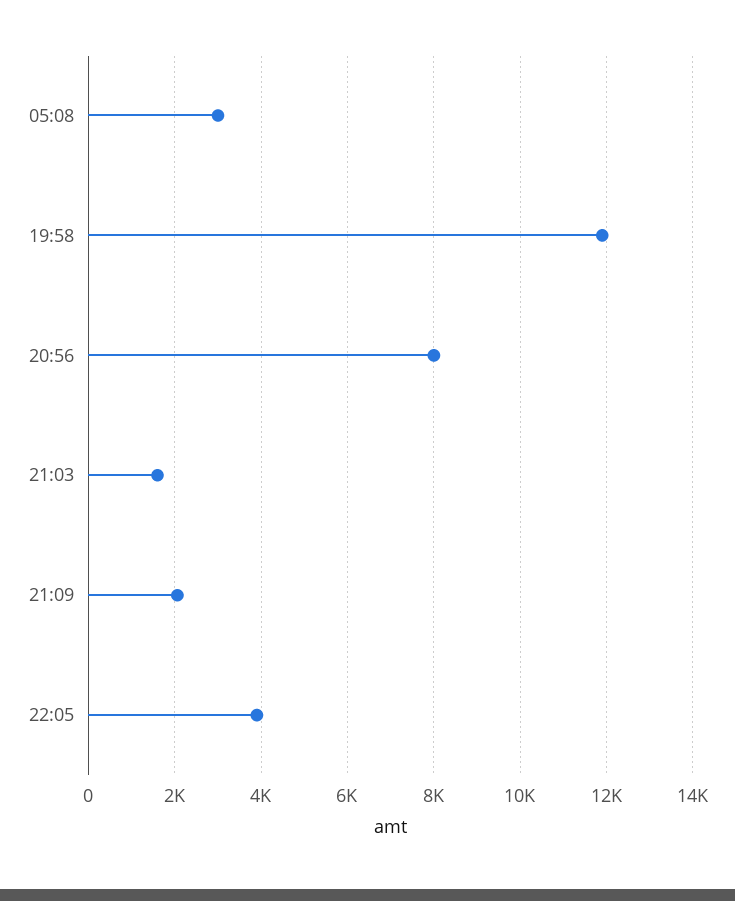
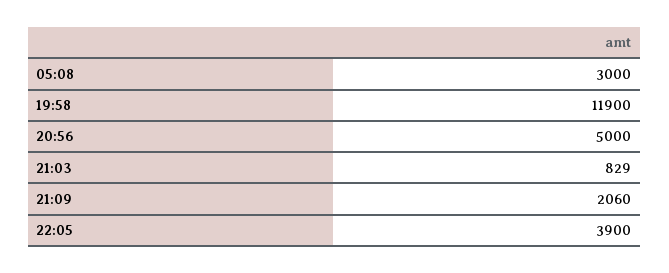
20:56: 8000 -> 5000
21:03: 1600 -> 829

